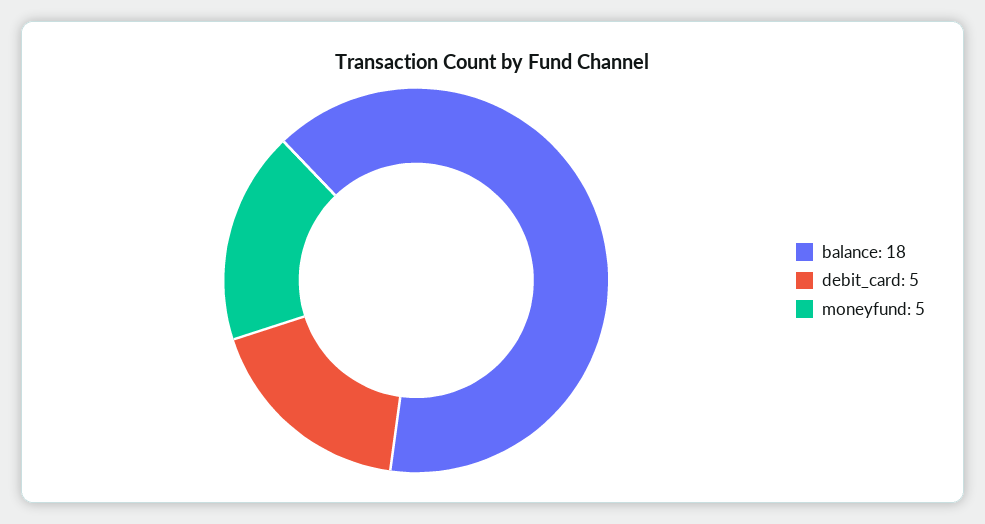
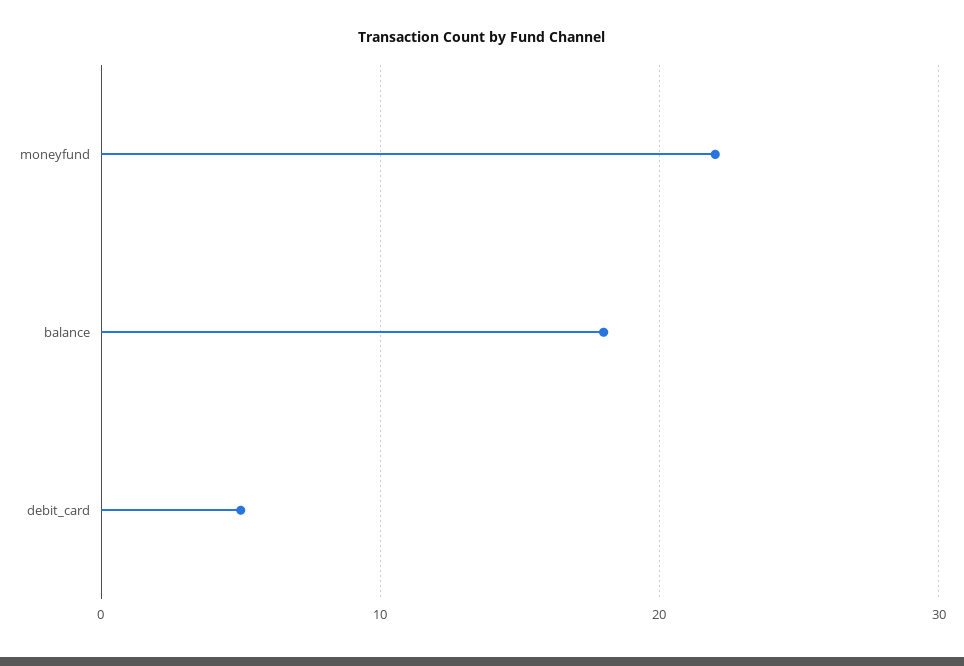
moneyfund: 5 -> 22

